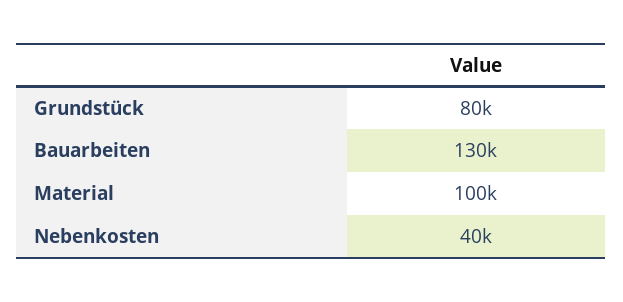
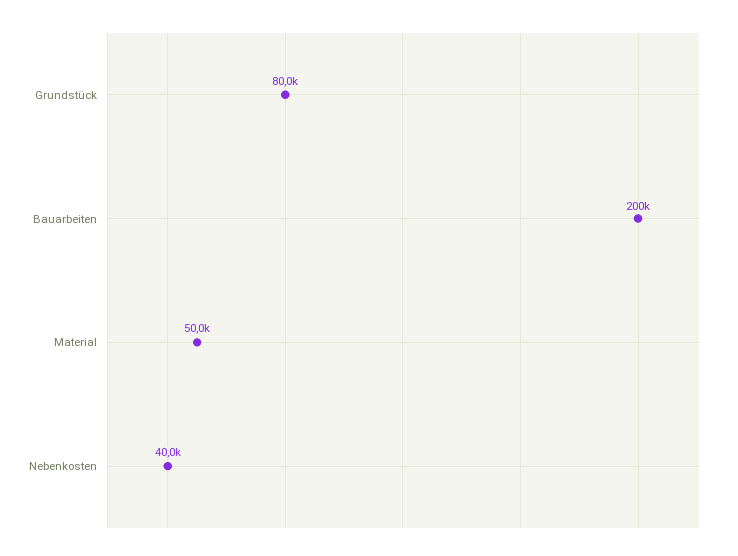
Bauarbeiten: 130000 -> 200000
Material: 100000 -> 50000

